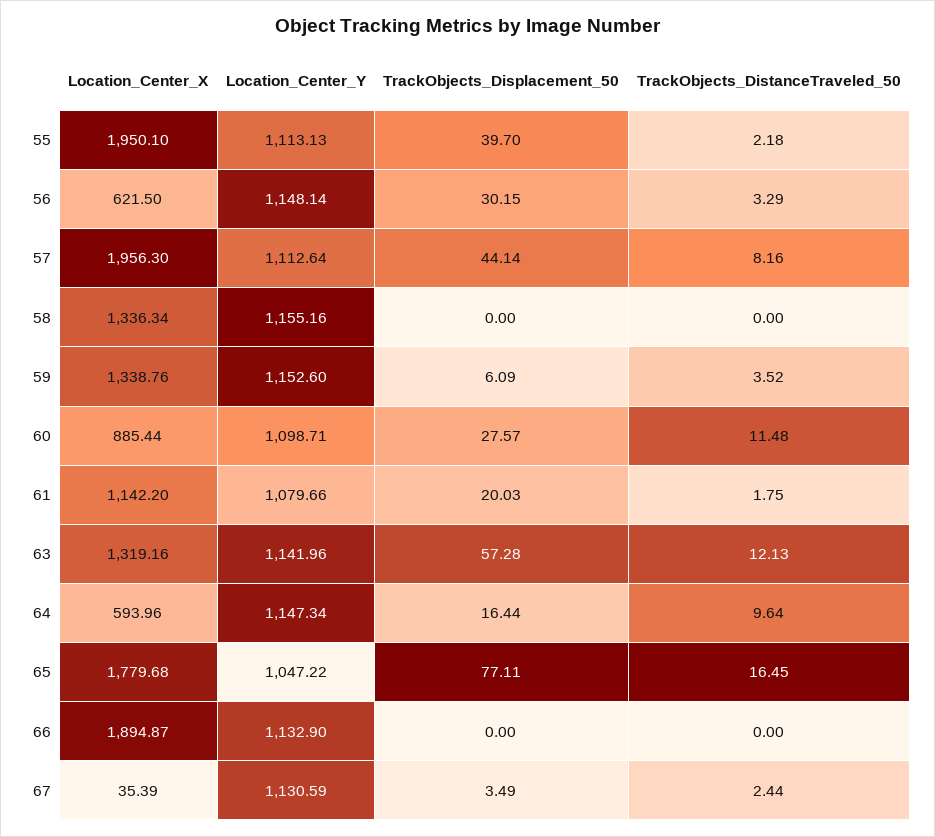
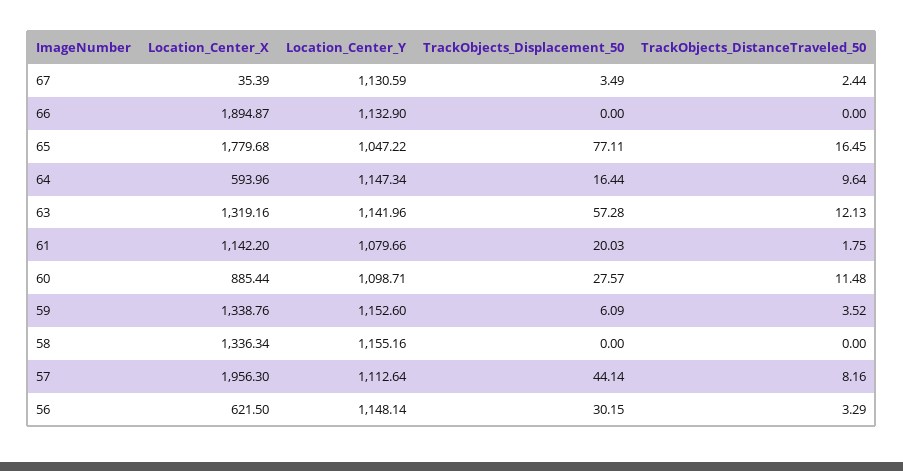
Location_Center_X, 55: 1950.1 -> none
Location_Center_Y, 55: 1113.13 -> none
TrackObjects_Displacement_50, 55: 39.7 -> none
TrackObjects_DistanceTraveled_50, 55: 2.18 -> none

